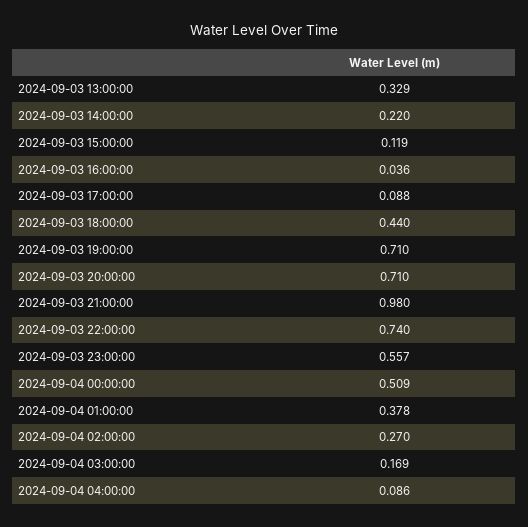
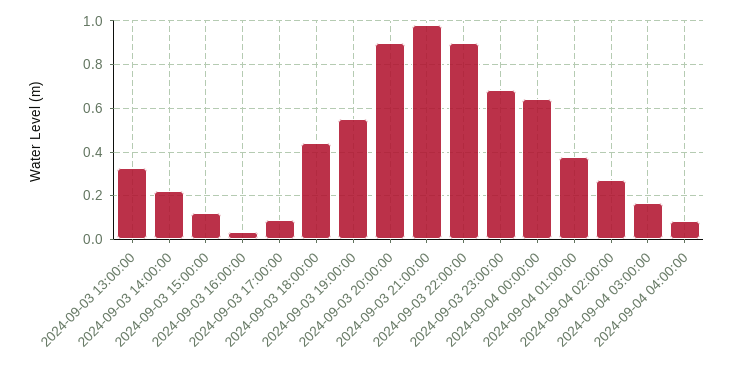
2024-09-03 19:00:00: 0.71 -> 0.55
2024-09-03 20:00:00: 0.71 -> 0.9
2024-09-03 22:00:00: 0.74 -> 0.9
2024-09-03 23:00:00: 0.557 -> 0.7
2024-09-04 00:00:00: 0.509 -> 0.65

